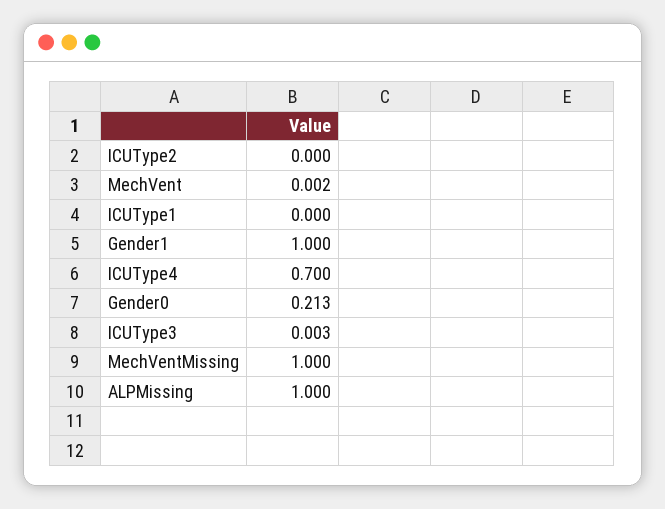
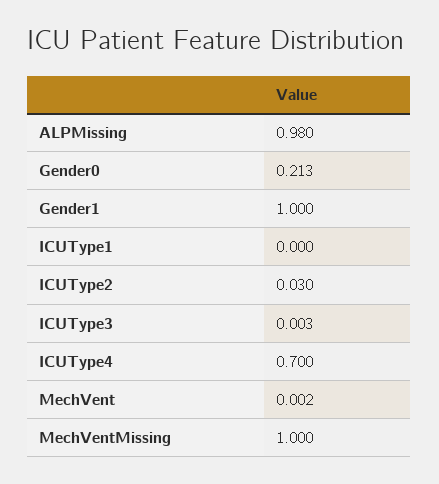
ICUType2: 0 -> 0.03
ALPMissing: 1 -> 0.98

